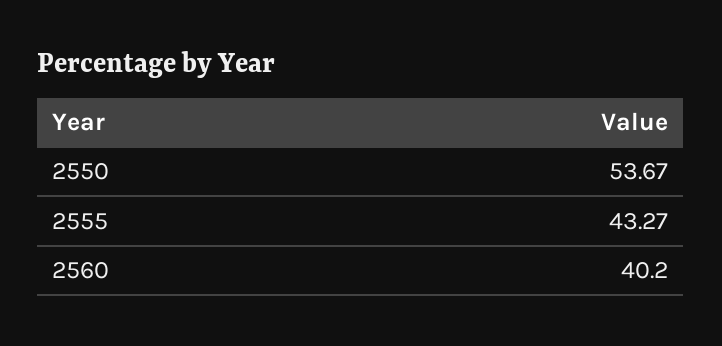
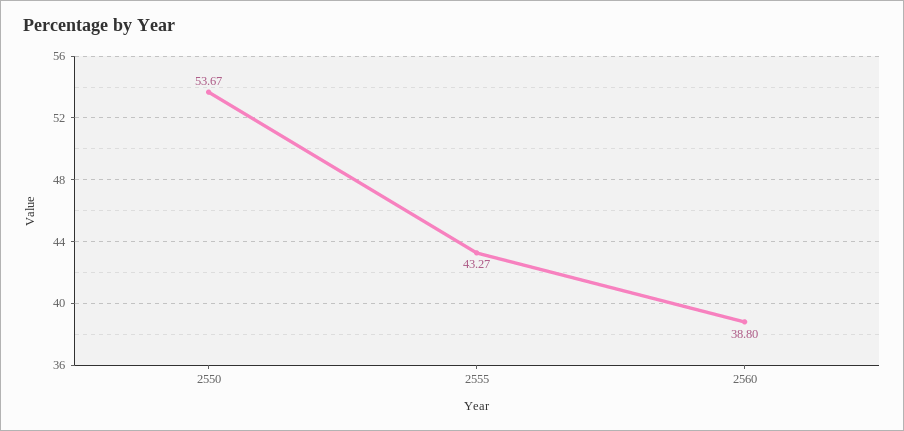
2560: 40.2 -> 38.8

